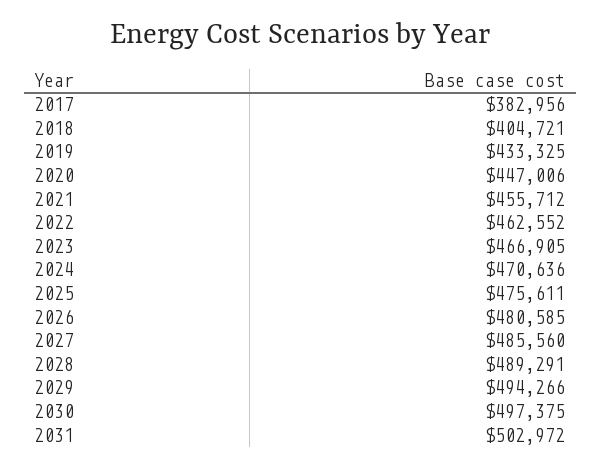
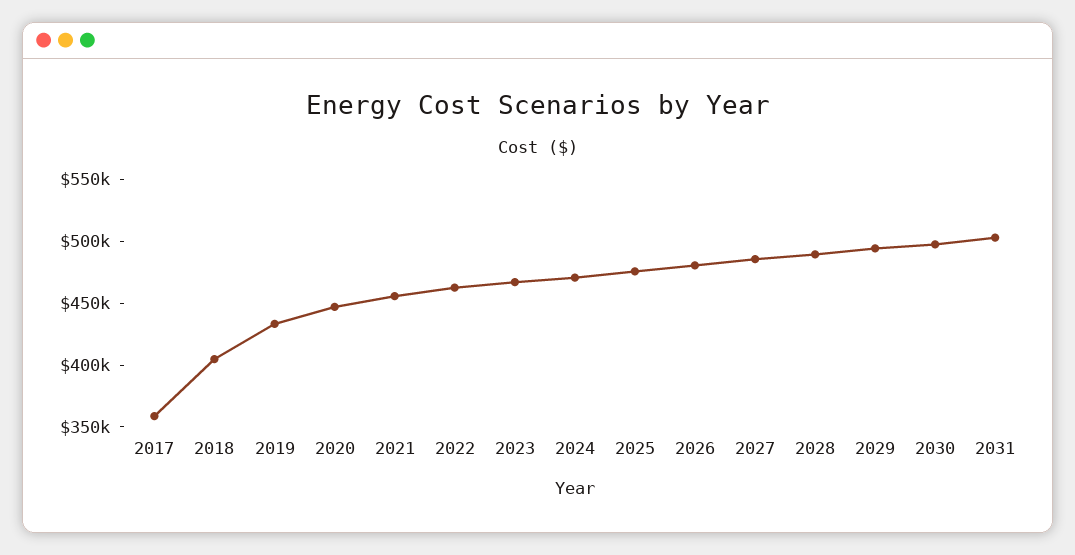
2017: 382956 -> 360000

